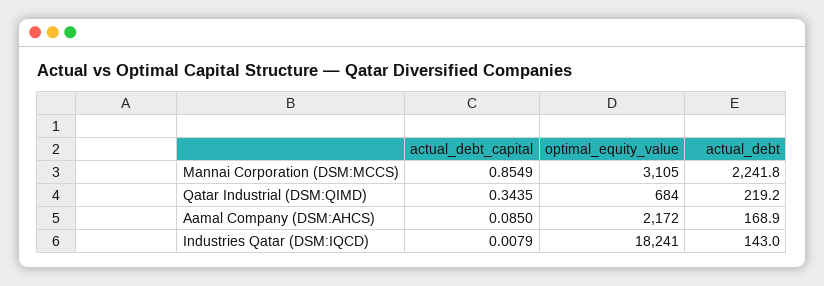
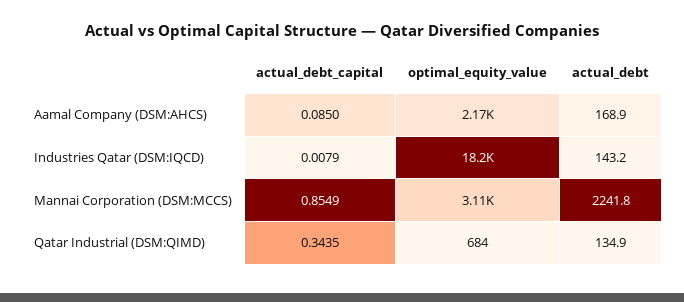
actual_debt, Qatar Industrial (DSM:QIMD): 219.2 -> 134.9
actual_debt, Industries Qatar (DSM:IQCD): 143 -> 143.2

